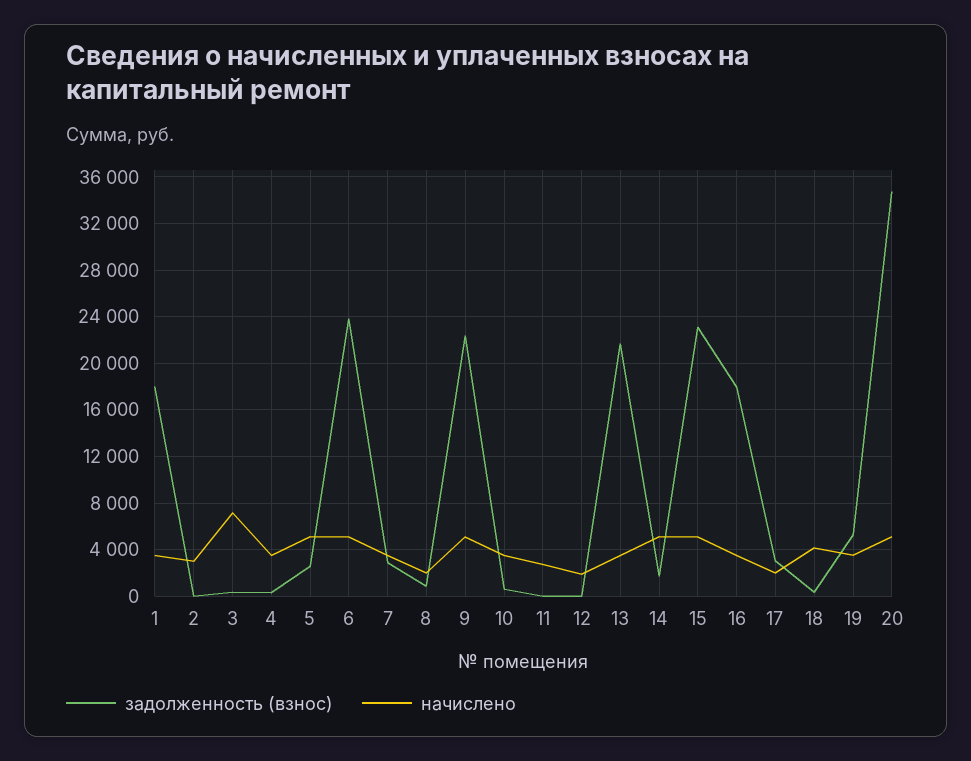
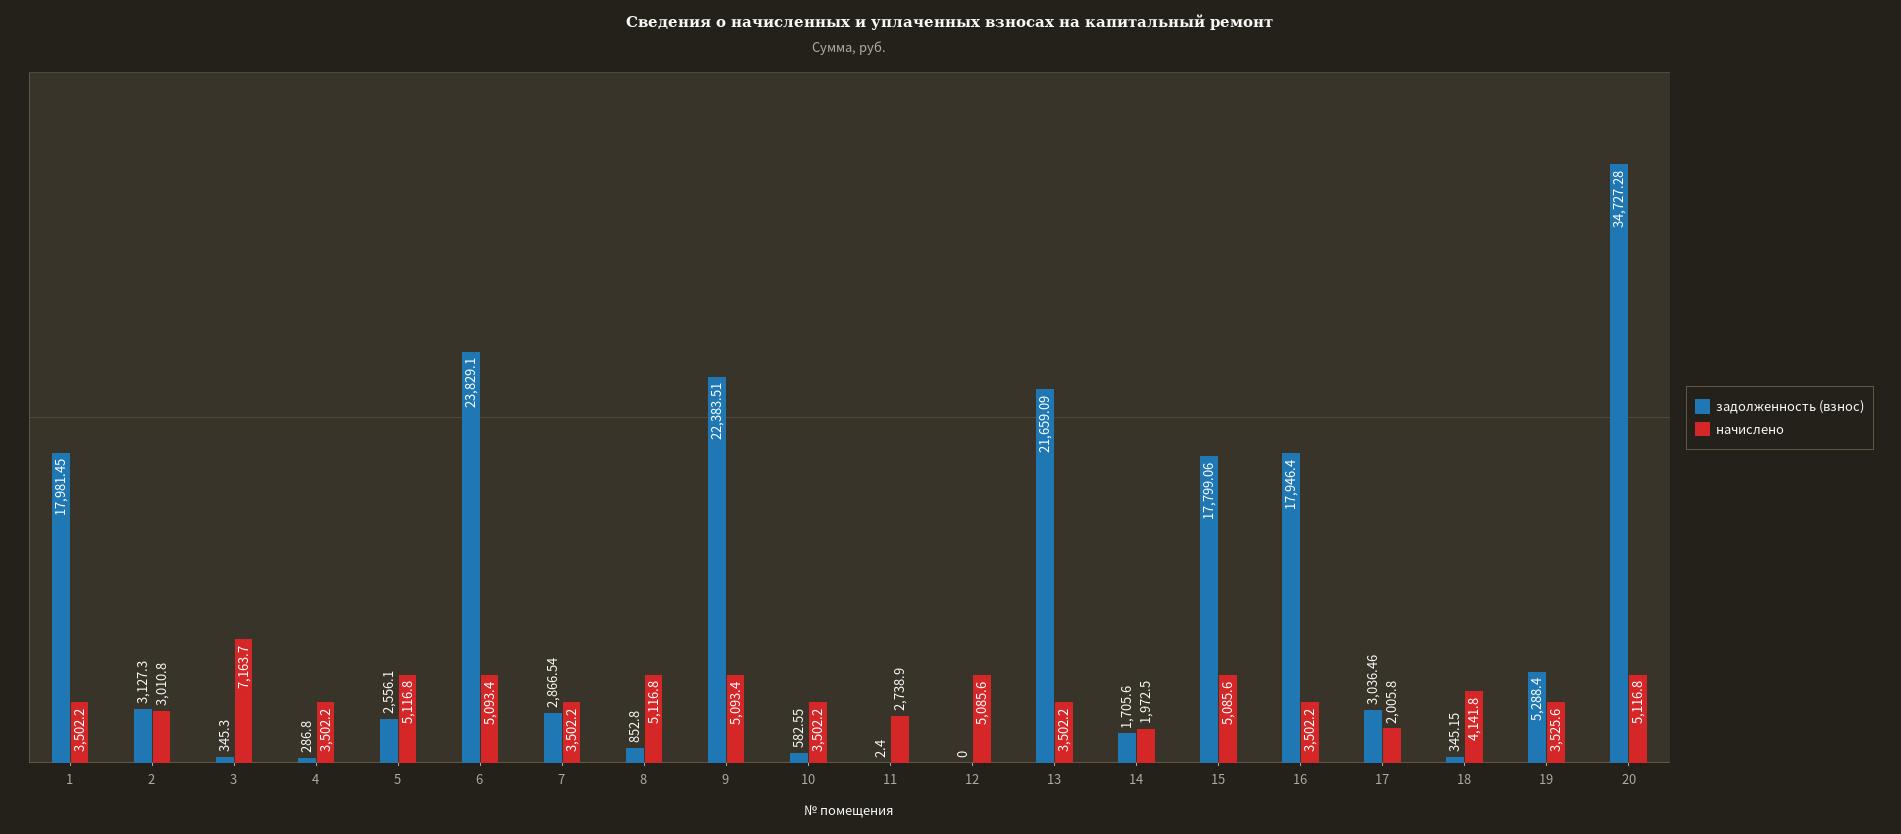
задолженность (взнос), 2: 0 -> 3127.3
начислено, 8: 2000 -> 5116.8
начислено, 12: 2000 -> 5085.6
начислено, 14: 5000 -> 1972.5
задолженность (взнос), 15: 23000 -> 17799.06

